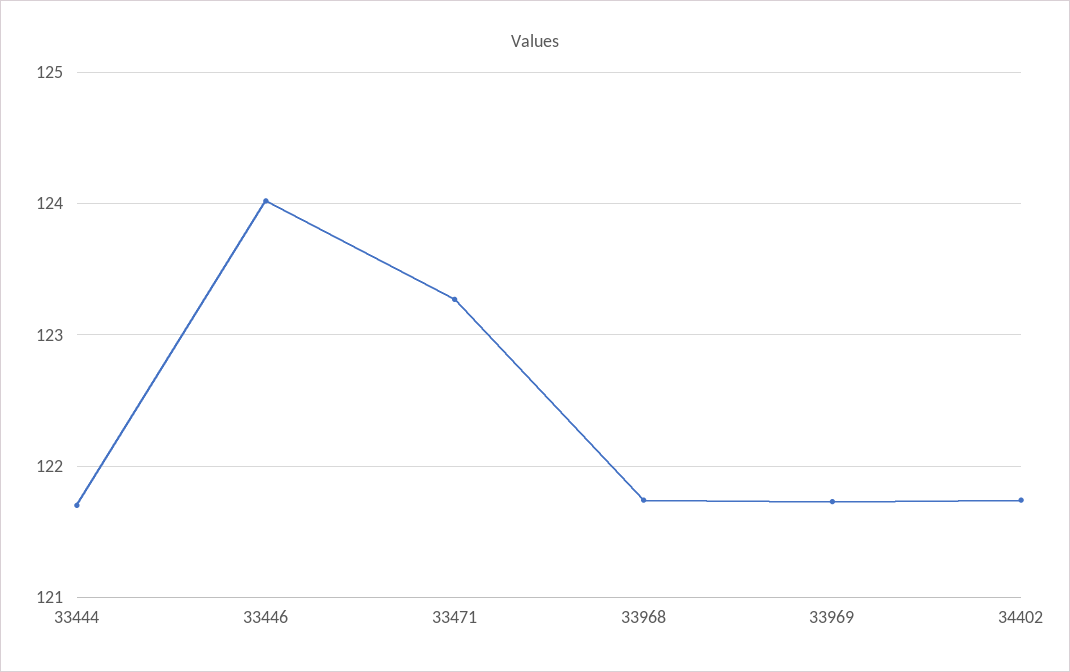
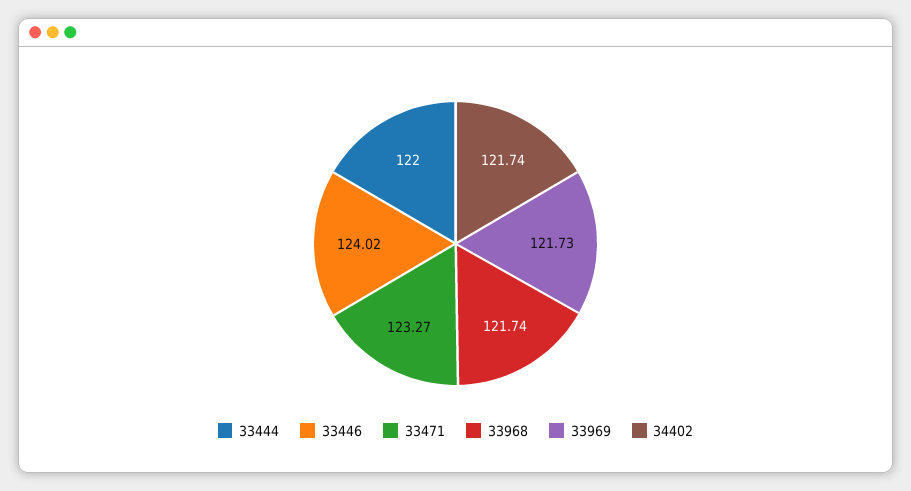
33444: 121.7 -> 122

